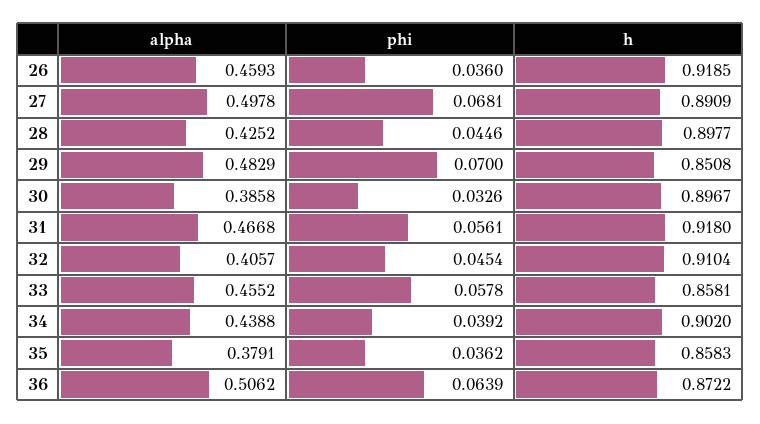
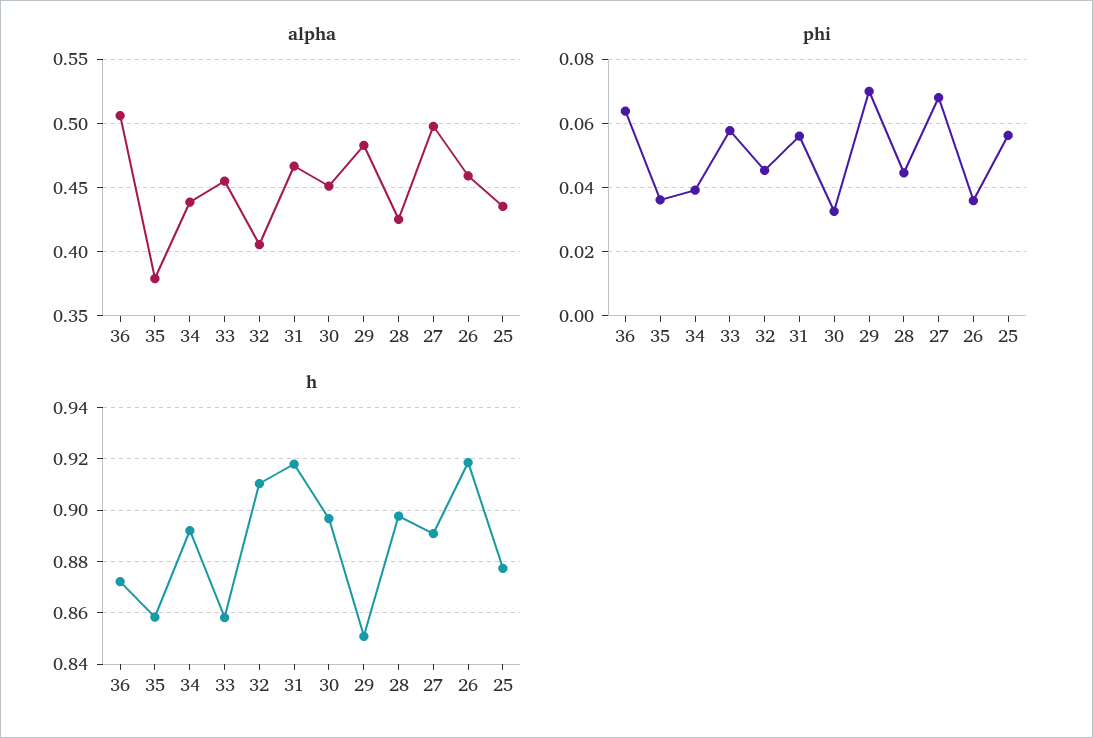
alpha, 30: 0.3858 -> 0.45
h, 34: 0.902 -> 0.8925
alpha, 25: none -> 0.435
phi, 25: none -> 0.056
h, 25: none -> 0.8775

